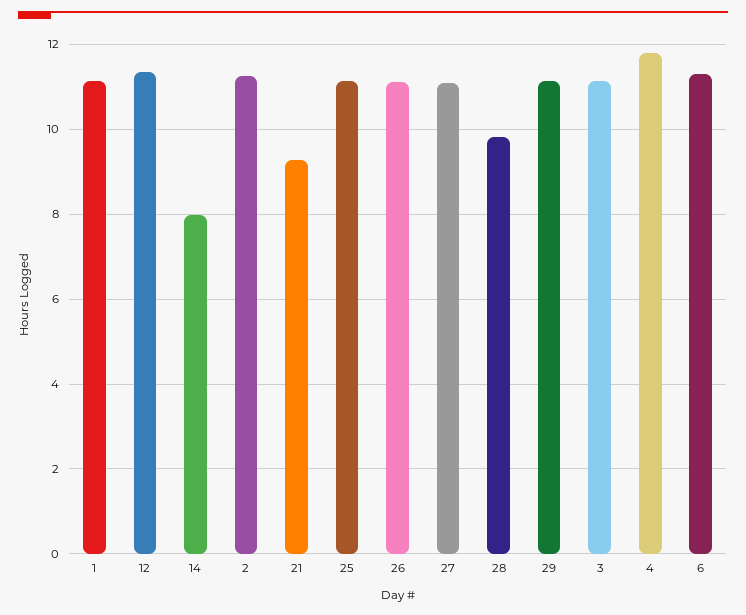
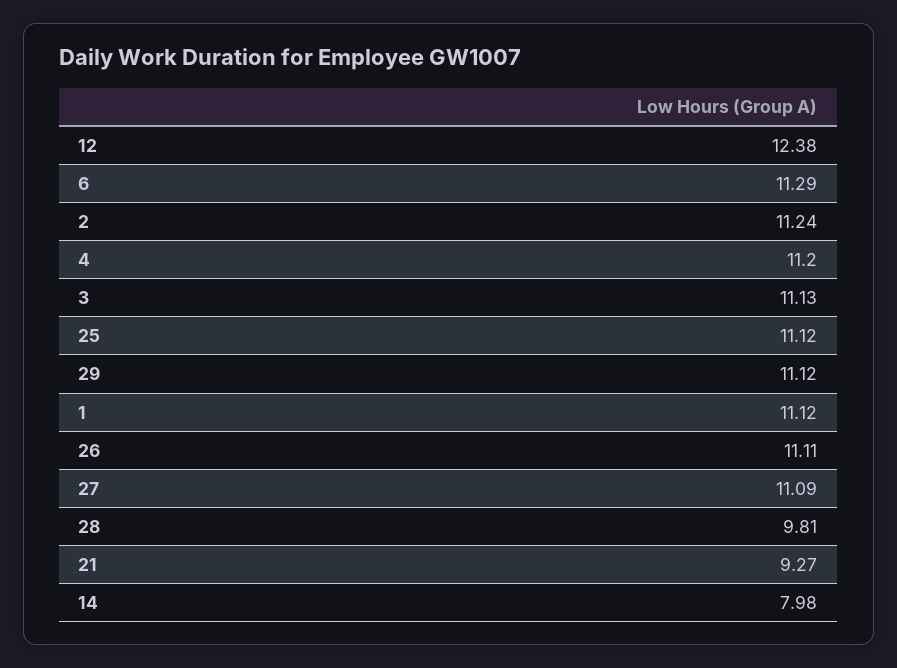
12: 11.4 -> 12.38
4: 11.8 -> 11.2

